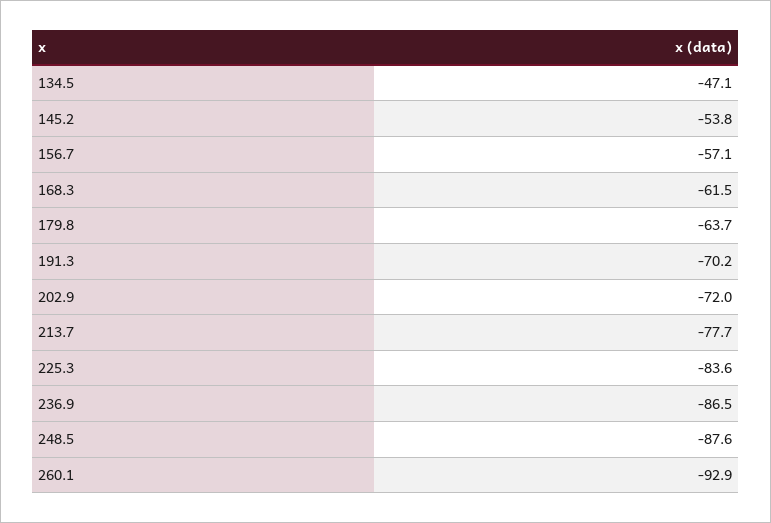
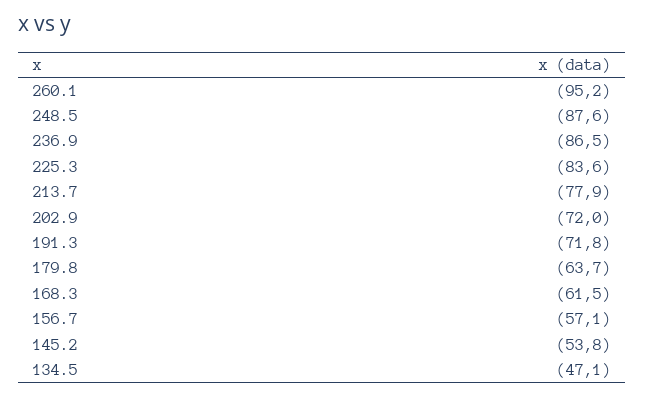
191.3: -70.2 -> -71.8
213.7: -77.7 -> -77.9
260.1: -92.9 -> -95.2

